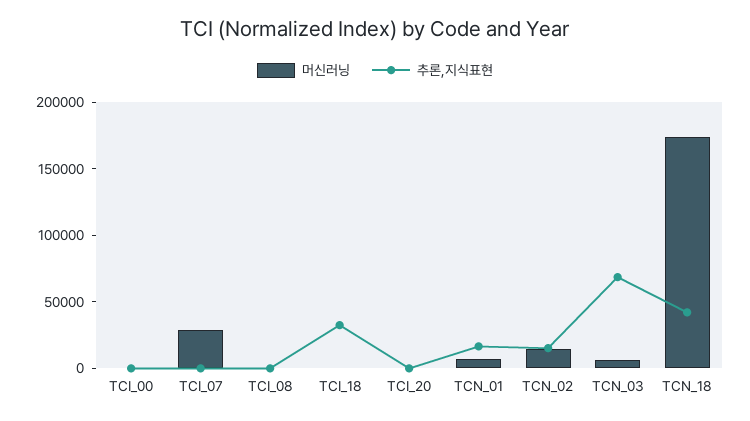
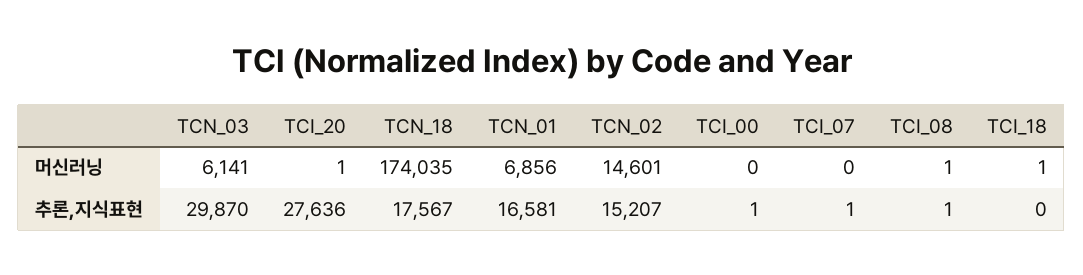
머신러닝, TCI_07: 30000 -> 0
추론,지식표현, TCI_18: 30000 -> 0
추론,지식표현, TCI_20: 0 -> 27636
추론,지식표현, TCN_03: 70000 -> 29870
추론,지식표현, TCN_18: 40000 -> 17567

